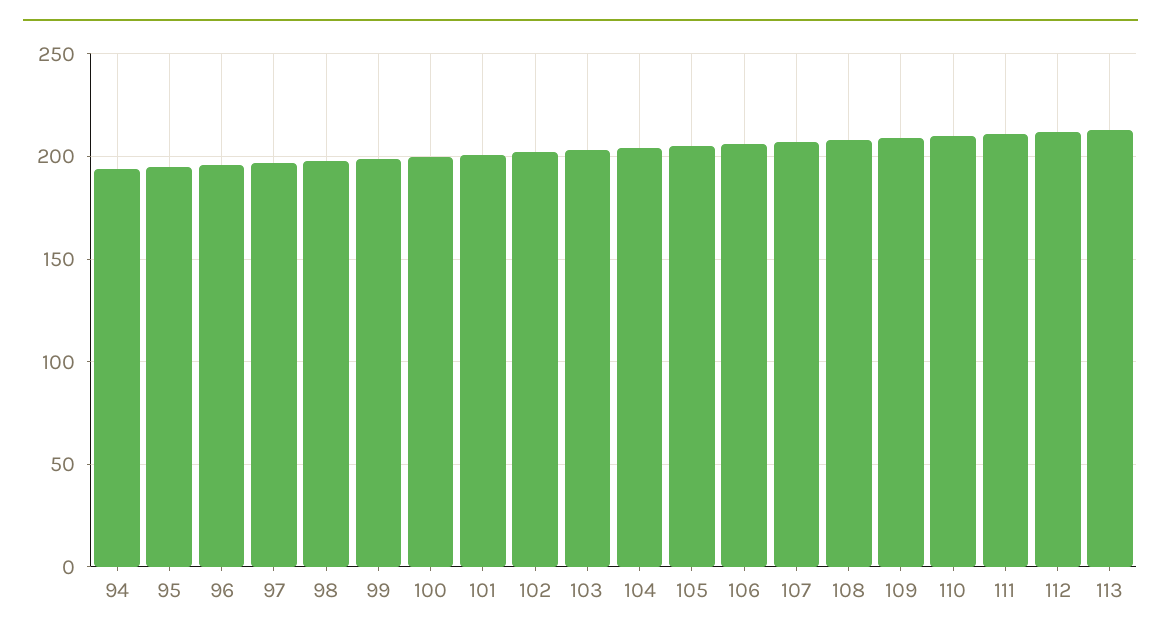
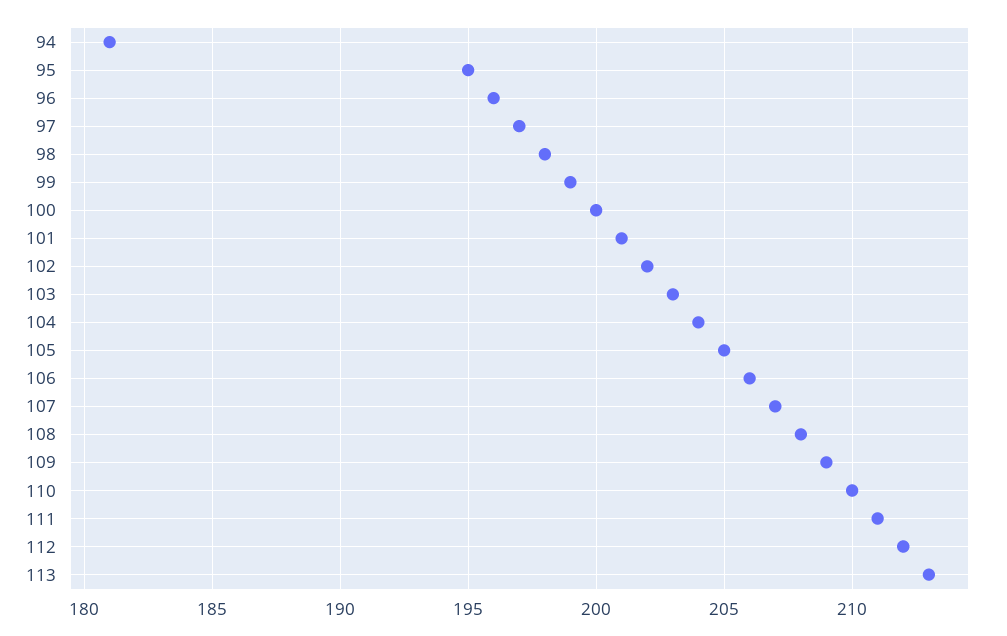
94: 195 -> 181

